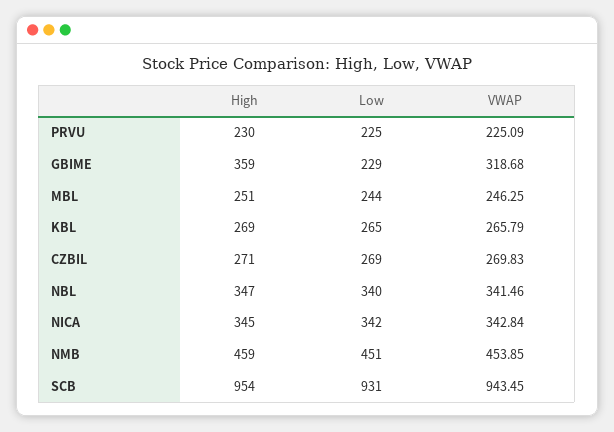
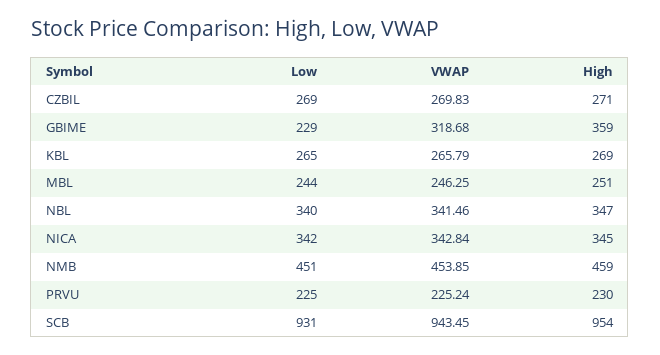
VWAP, PRVU: 225.09 -> 225.24

